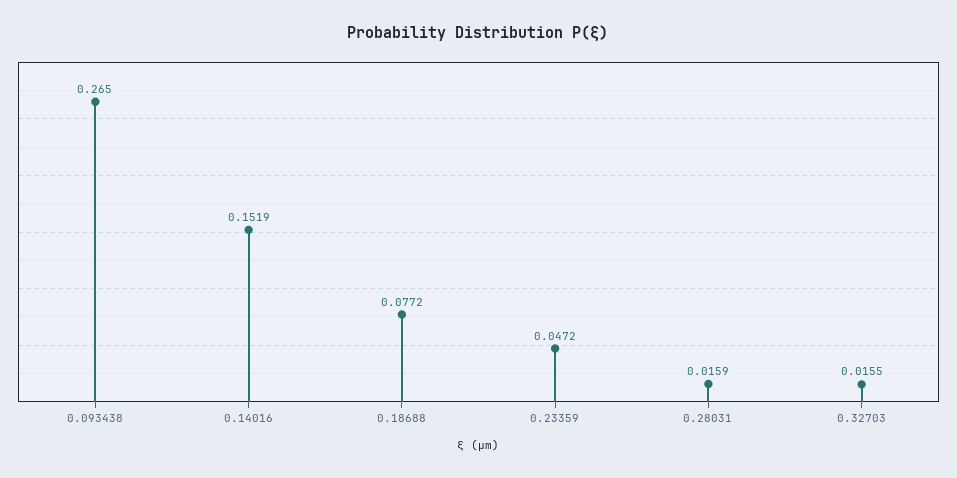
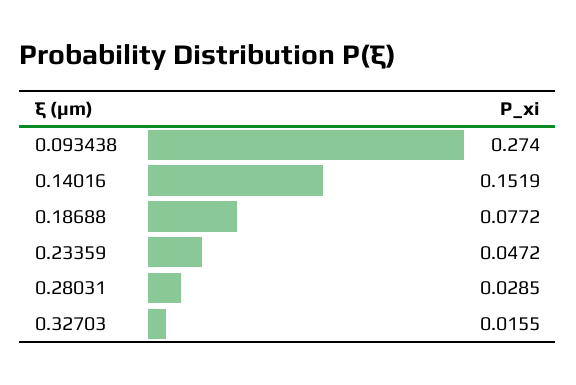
0.093438: 0.265 -> 0.274
0.28031: 0.0159 -> 0.0285

